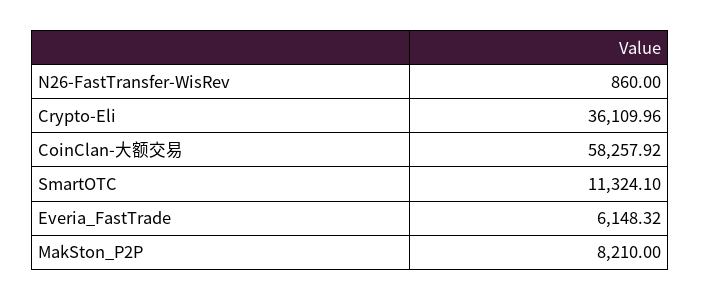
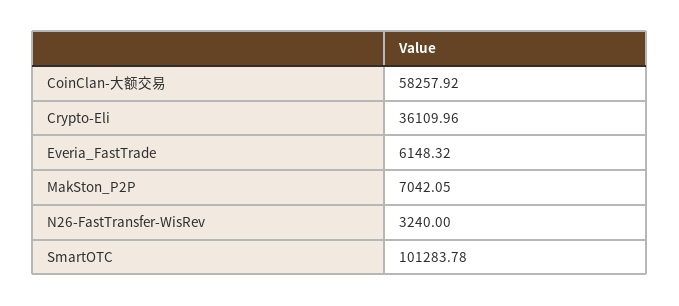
N26-FastTransfer-WisRev: 860 -> 3240
SmartOTC: 11324.1 -> 101283.78
MakSton_P2P: 8210 -> 7042.05

